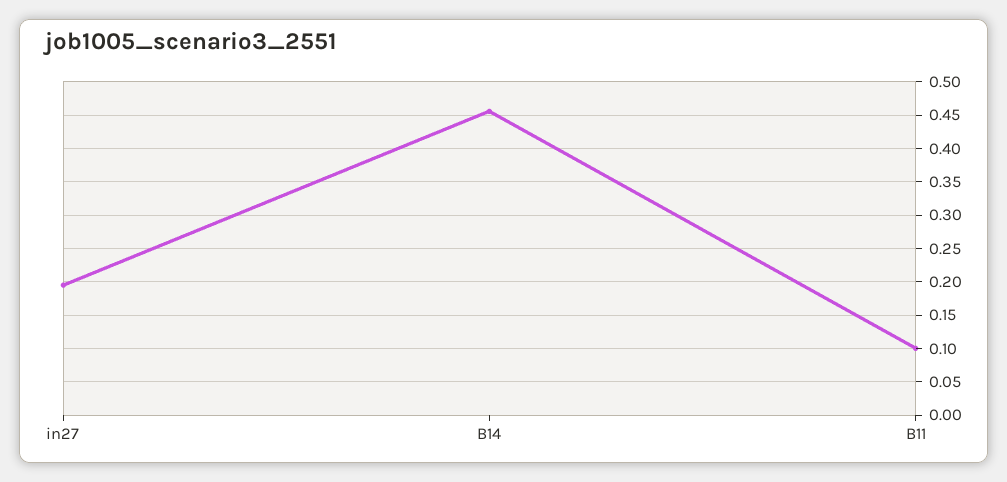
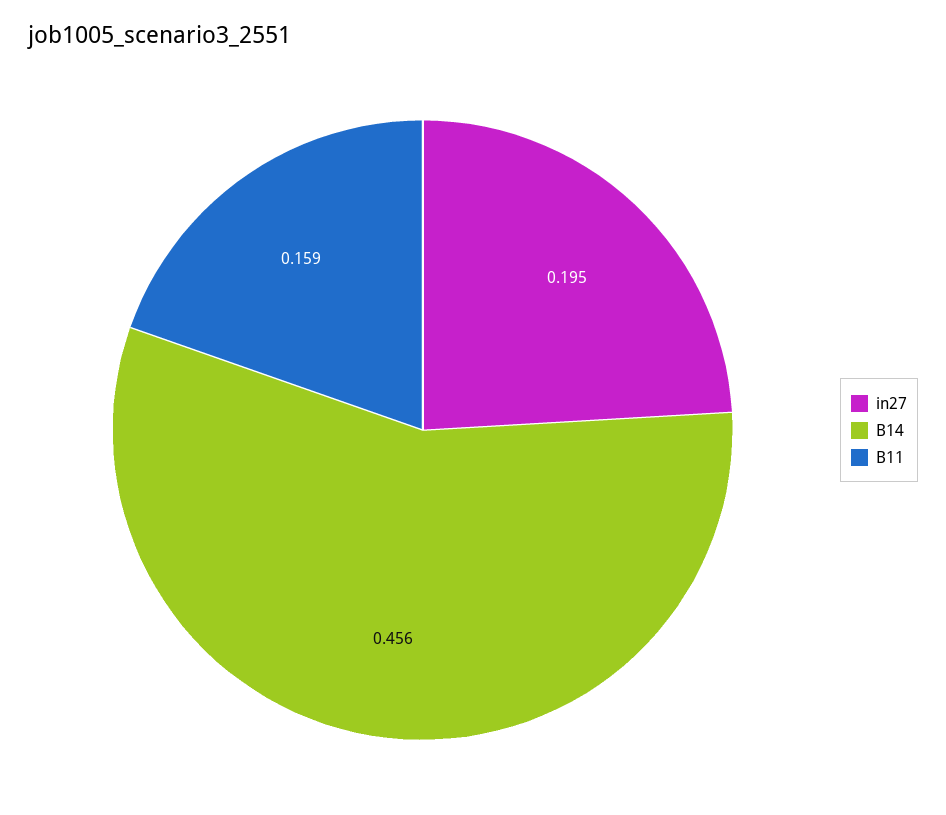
B11: 0.1 -> 0.159

